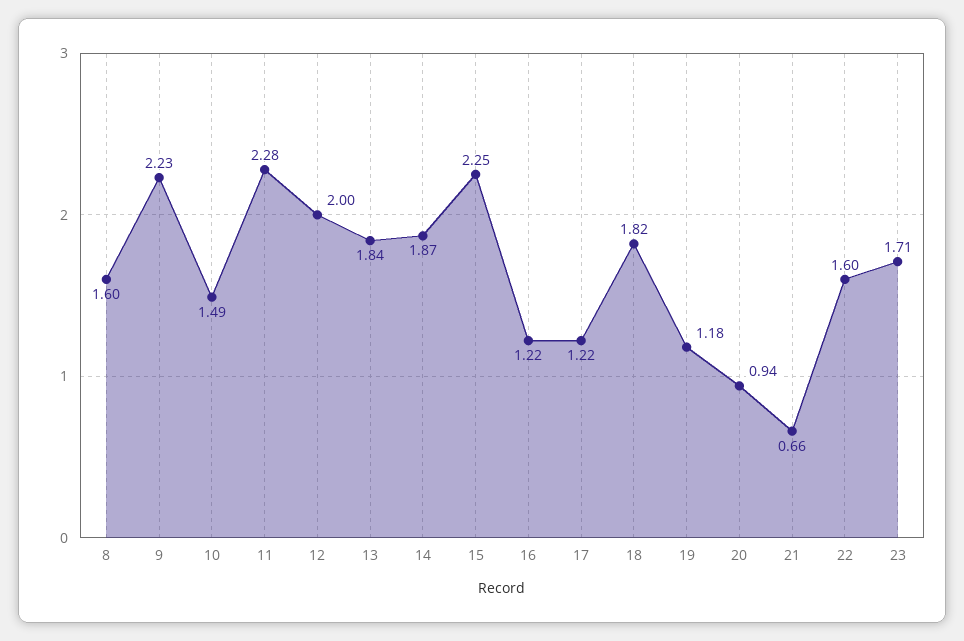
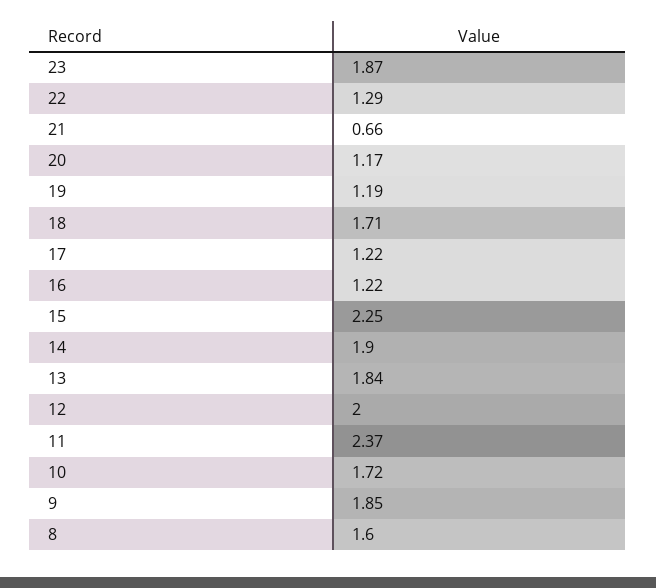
9: 2.23 -> 1.85
10: 1.49 -> 1.72
11: 2.28 -> 2.37
14: 1.87 -> 1.9
18: 1.82 -> 1.71
19: 1.18 -> 1.19
20: 0.94 -> 1.17
22: 1.6 -> 1.29
23: 1.71 -> 1.87

